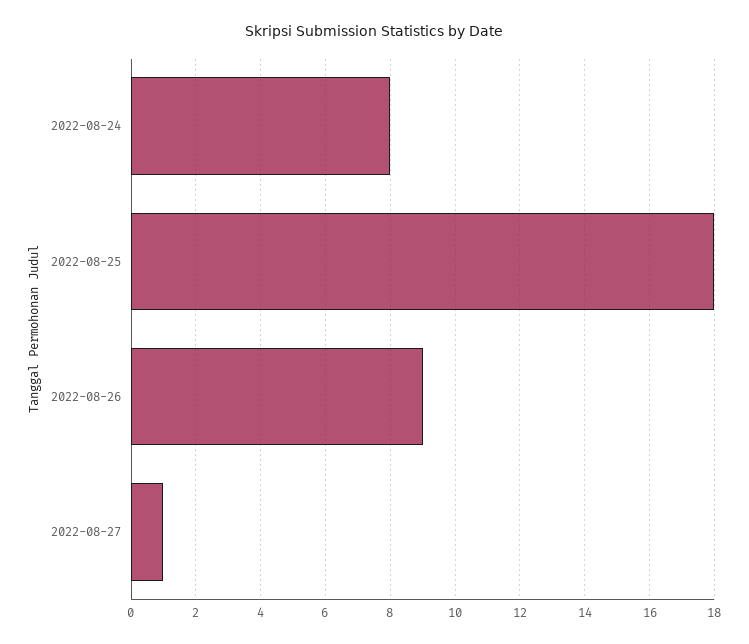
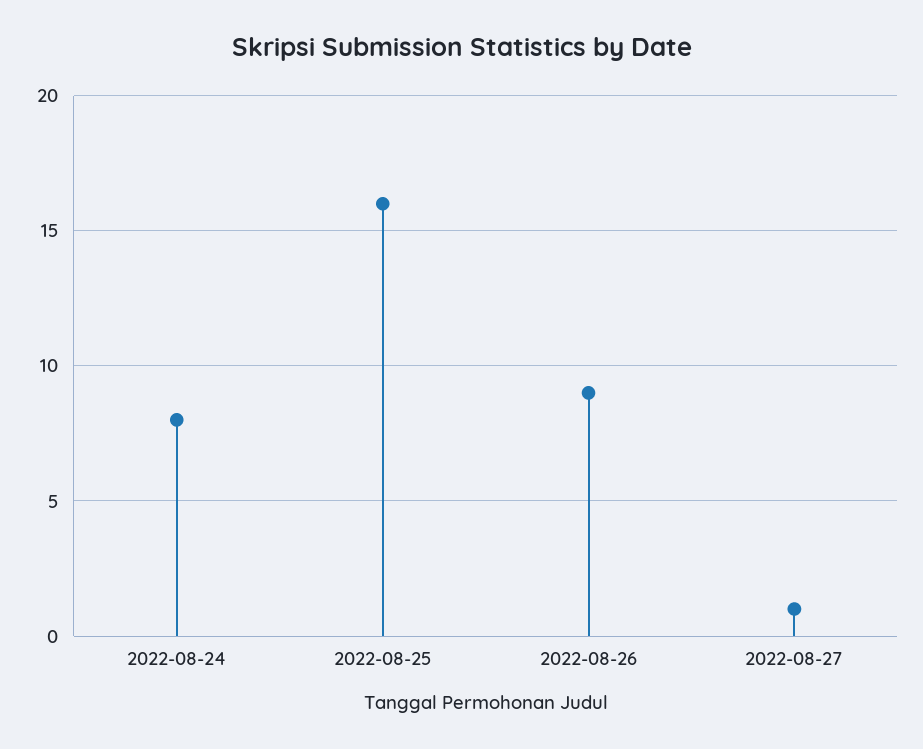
2022-08-25: 18 -> 16

